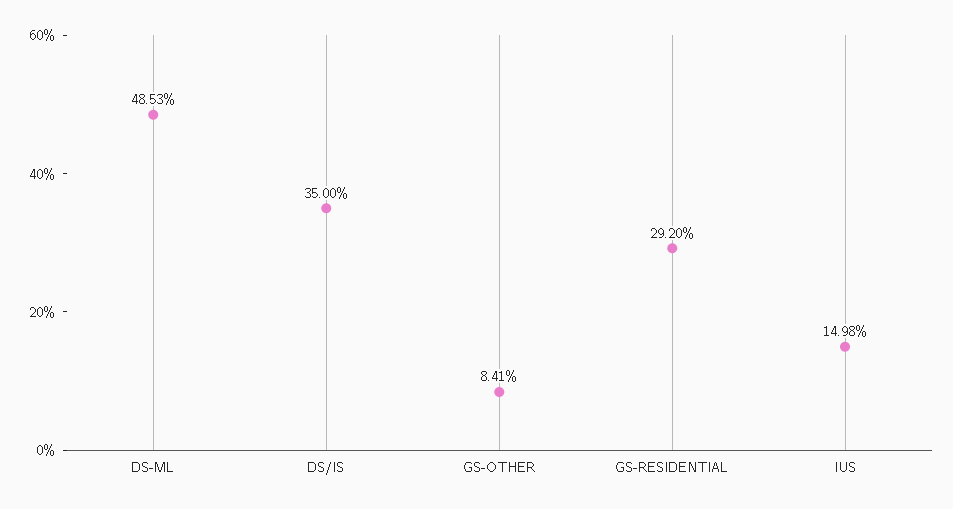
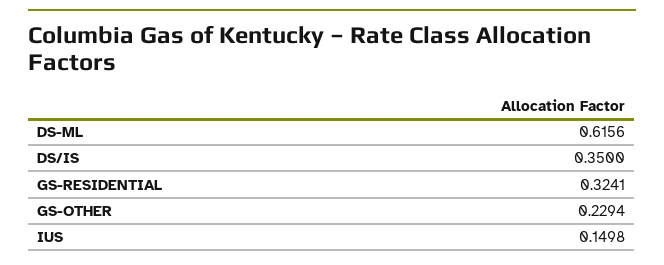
DS-ML: 0.4853 -> 0.6156
GS-OTHER: 0.0841 -> 0.2294
GS-RESIDENTIAL: 0.292 -> 0.3241

